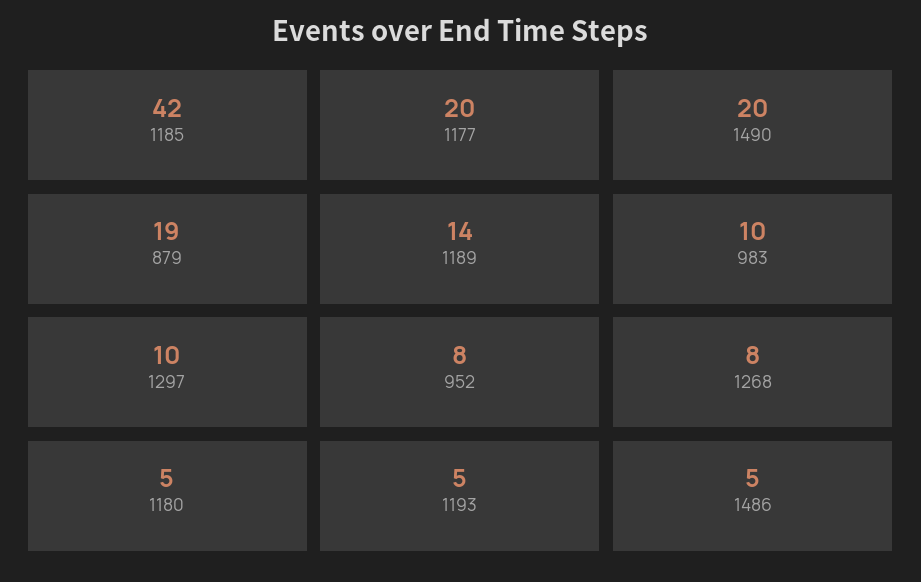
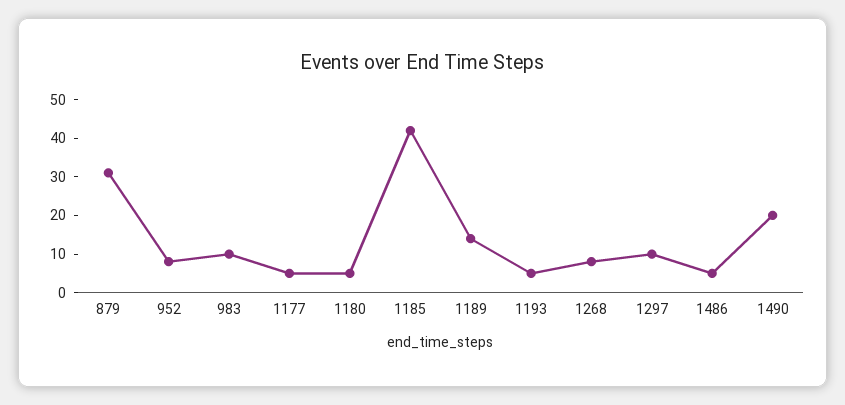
1177: 20 -> 5
879: 19 -> 30

